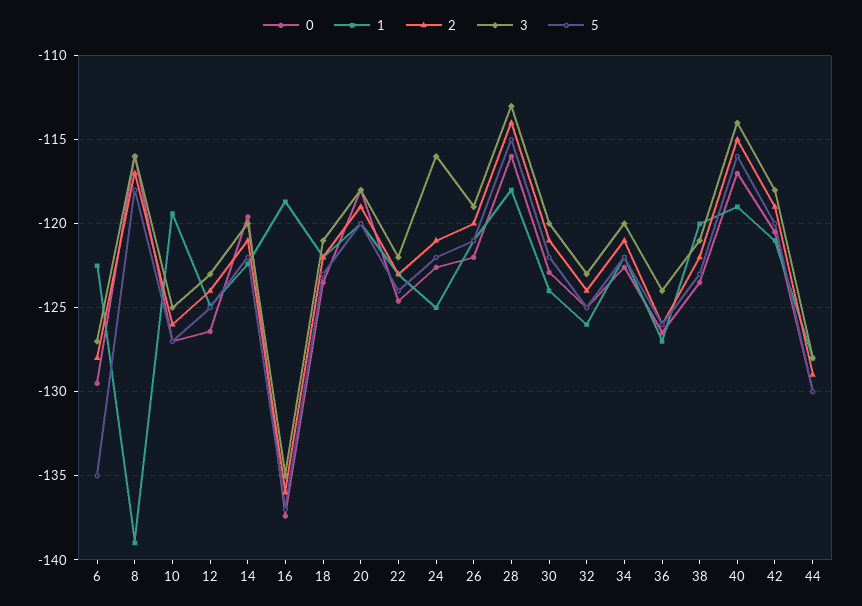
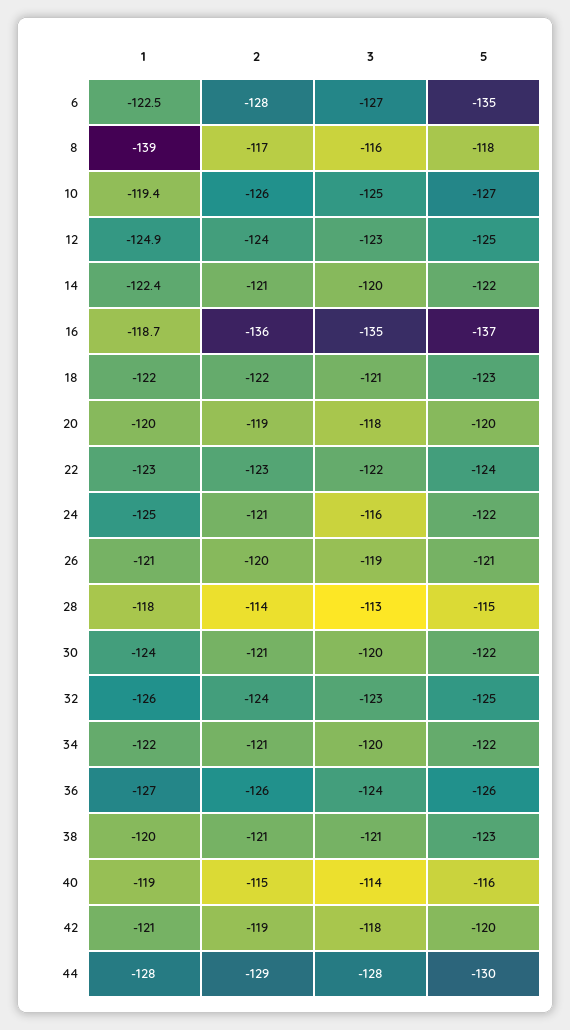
0, 6: -129.5 -> none
0, 8: -116 -> none
0, 10: -127 -> none
0, 12: -126.5 -> none
0, 14: -119.5 -> none
0, 16: -137.5 -> none
0, 18: -123.5 -> none
0, 20: -118 -> none
0, 22: -124.5 -> none
0, 24: -122.5 -> none
0, 26: -122 -> none
0, 28: -116 -> none
0, 30: -123 -> none
0, 32: -125 -> none
0, 34: -122.5 -> none
0, 36: -126.5 -> none
0, 38: -123.5 -> none
2, 38: -122 -> -121
0, 40: -117 -> none
0, 42: -120.5 -> none
0, 44: -130 -> none

